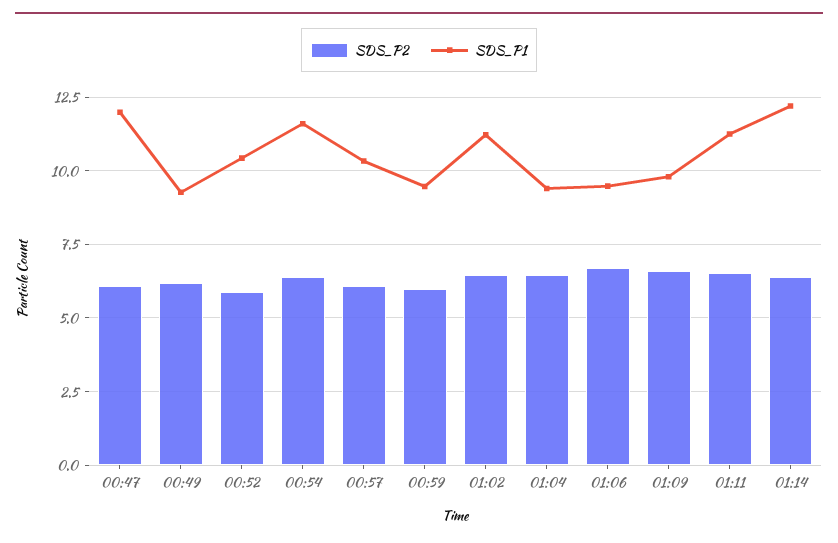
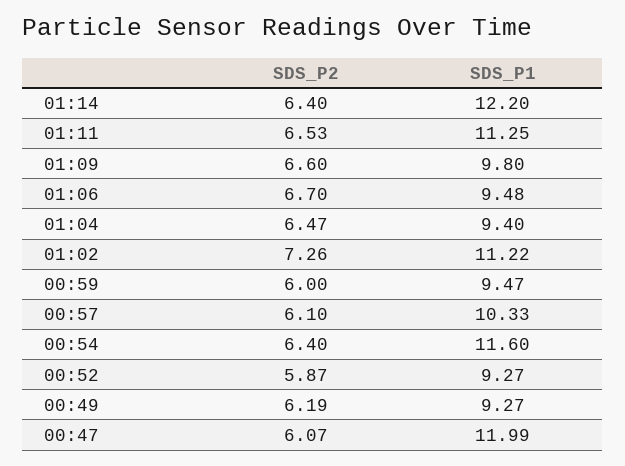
SDS_P1, 00:52: 10.5 -> 9.27
SDS_P2, 01:02: 6.5 -> 7.26

